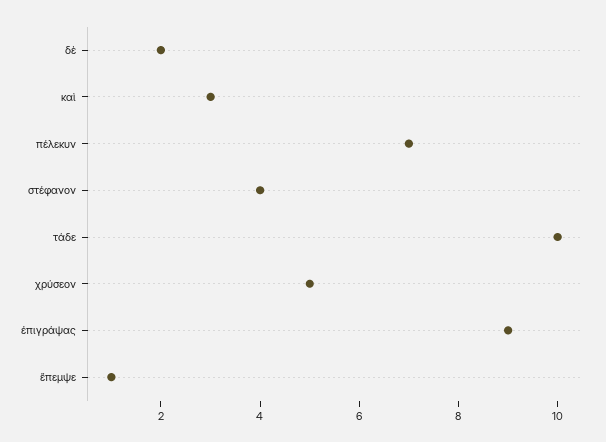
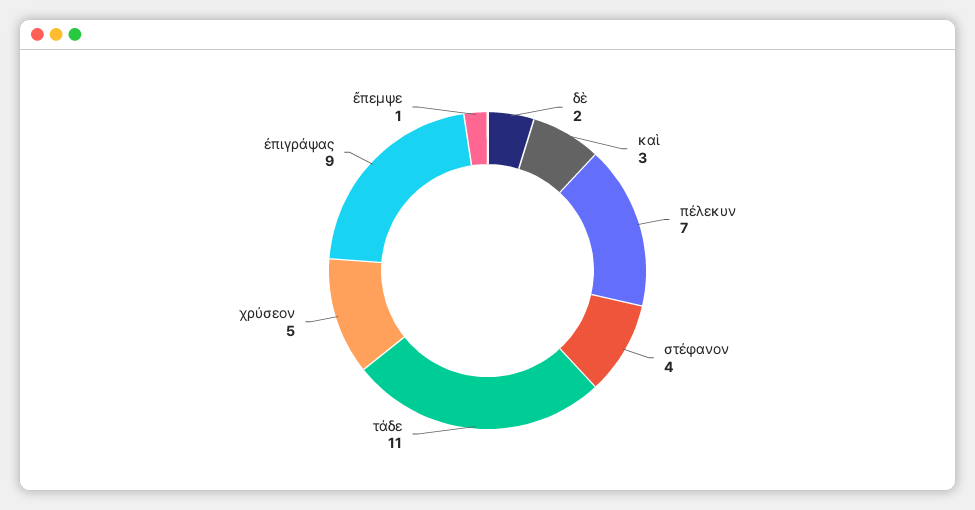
τάδε: 10 -> 11

